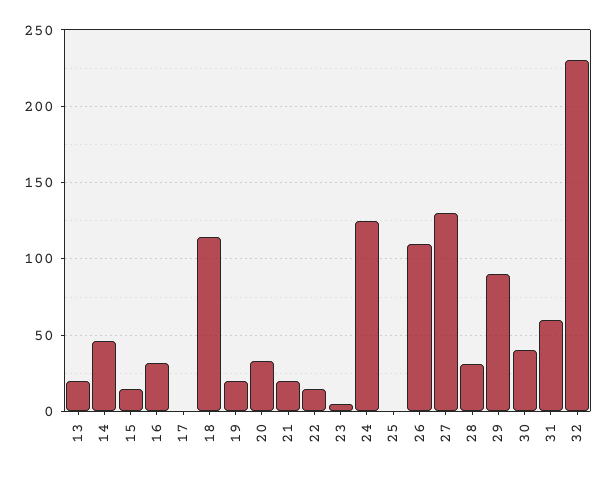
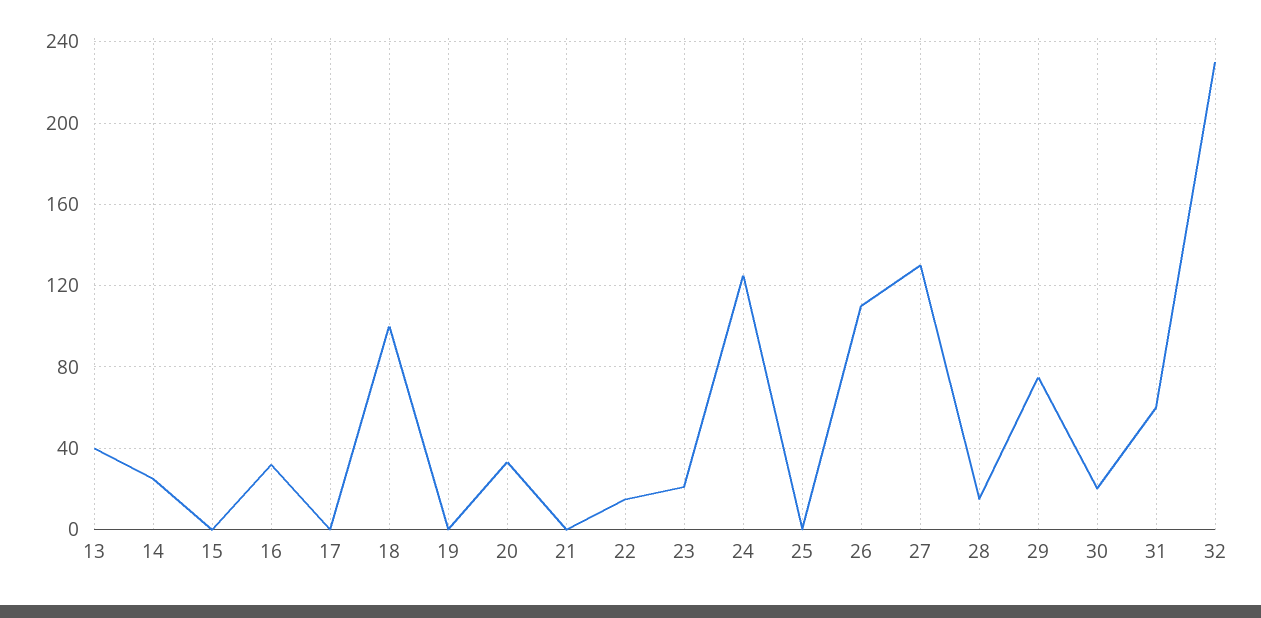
13: 20 -> 40
14: 45 -> 25
15: 15 -> 0
18: 115 -> 100
19: 20 -> 0
21: 20 -> 0
23: 5 -> 20
28: 30 -> 15
29: 90 -> 75
30: 40 -> 20

